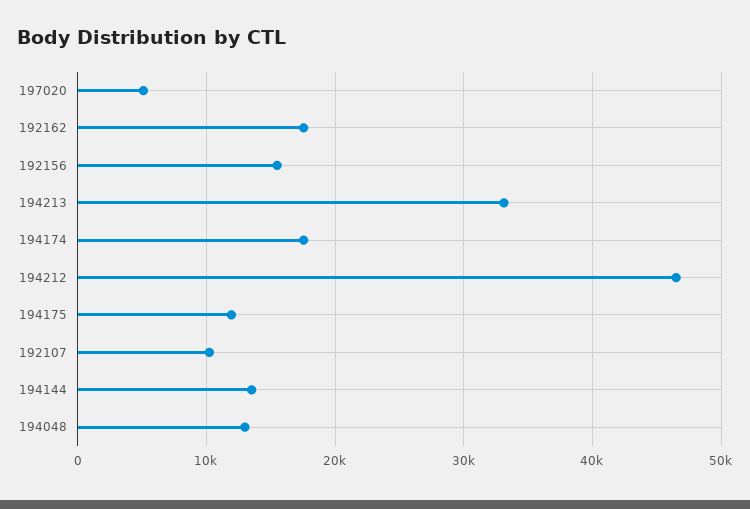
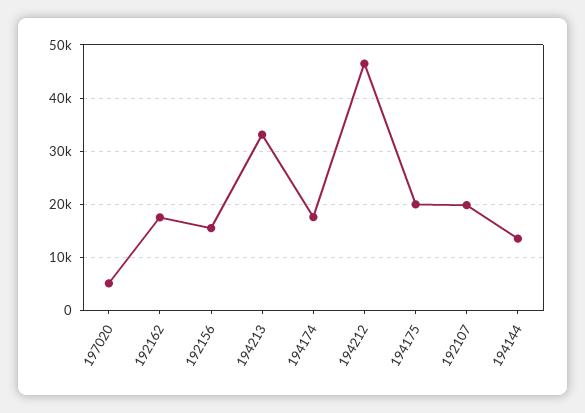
194175: 12000 -> 20000
192107: 10000 -> 20000
194048: 13000 -> none

